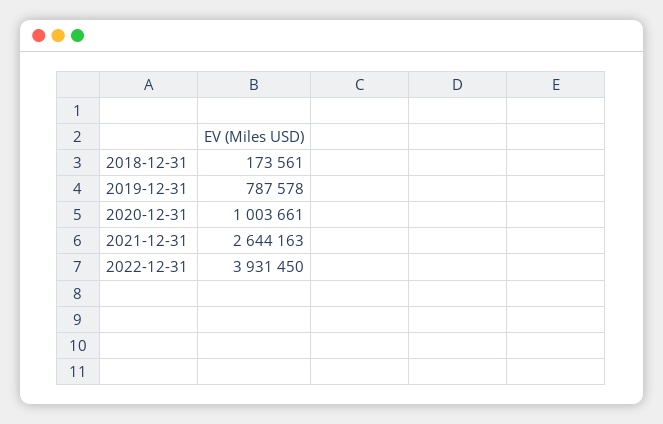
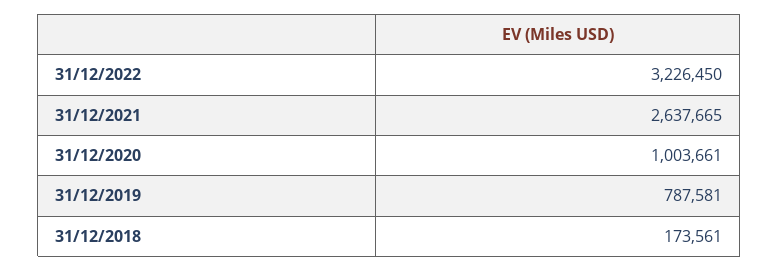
2019-12-31: 787578 -> 787581
2021-12-31: 2644163 -> 2637665
2022-12-31: 3931450 -> 3226450

